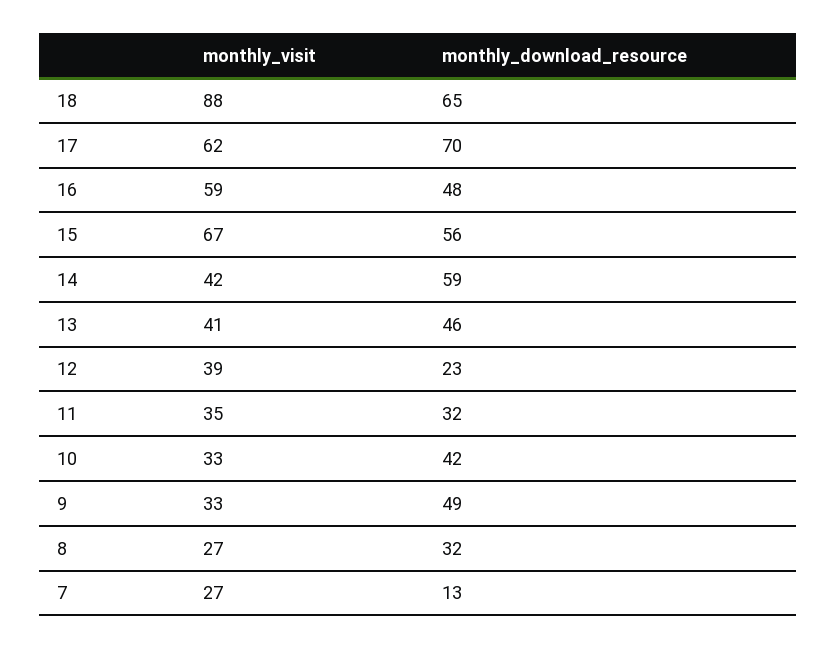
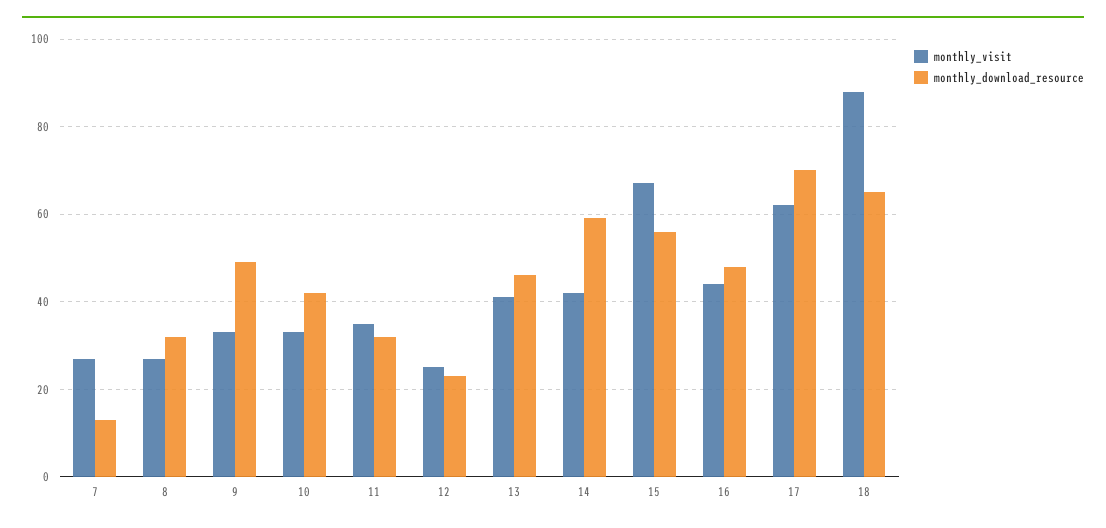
monthly_visit, 16: 59 -> 45
monthly_visit, 12: 39 -> 25

